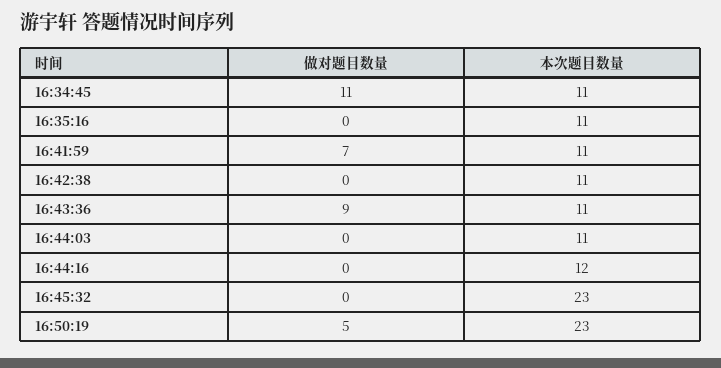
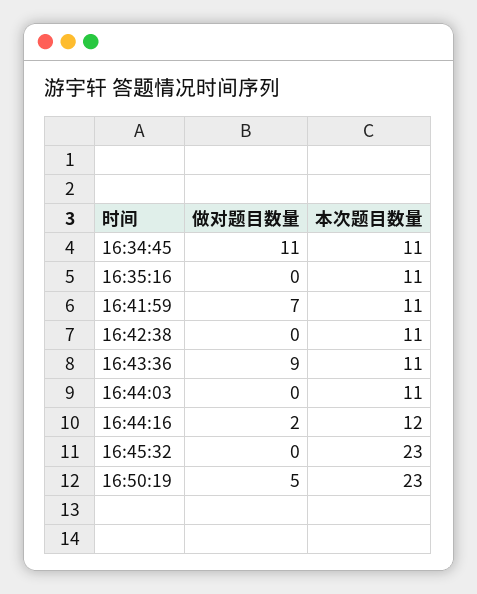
做对题目数量, 16:44:16: 0 -> 2

